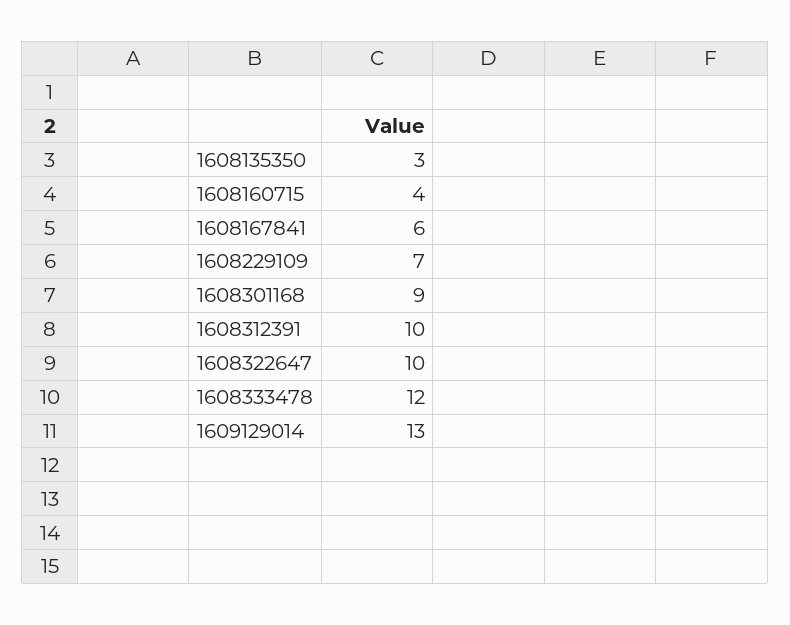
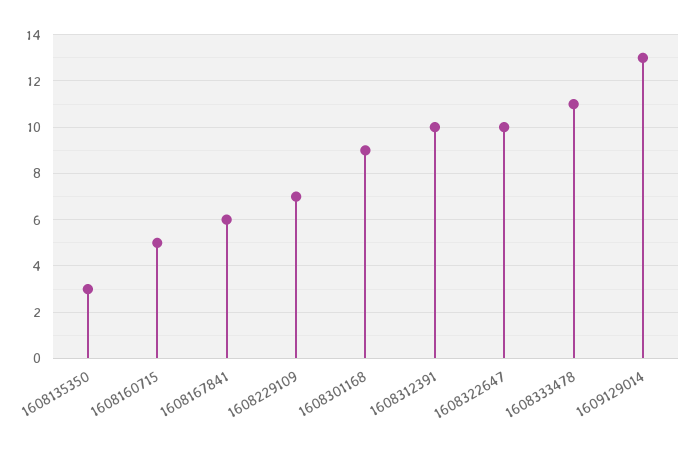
1608160715: 4 -> 5
1608333478: 12 -> 11

